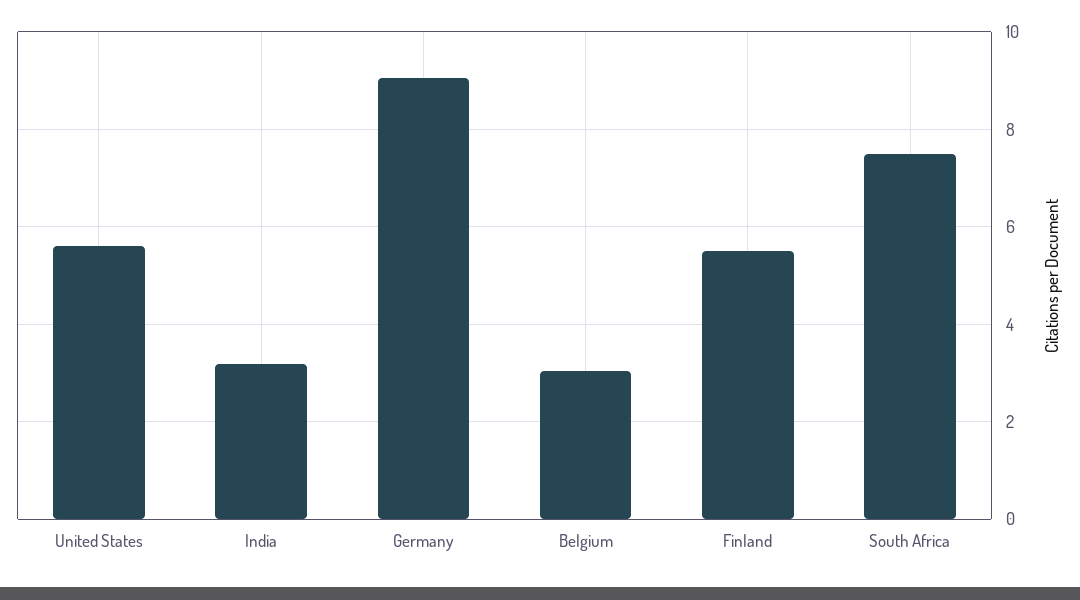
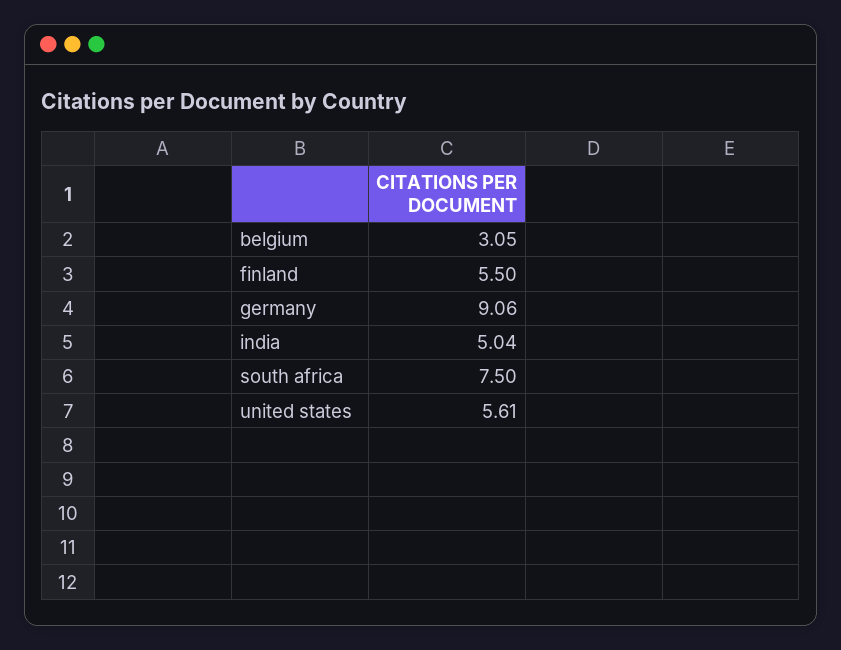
India: 3.2 -> 5.04

